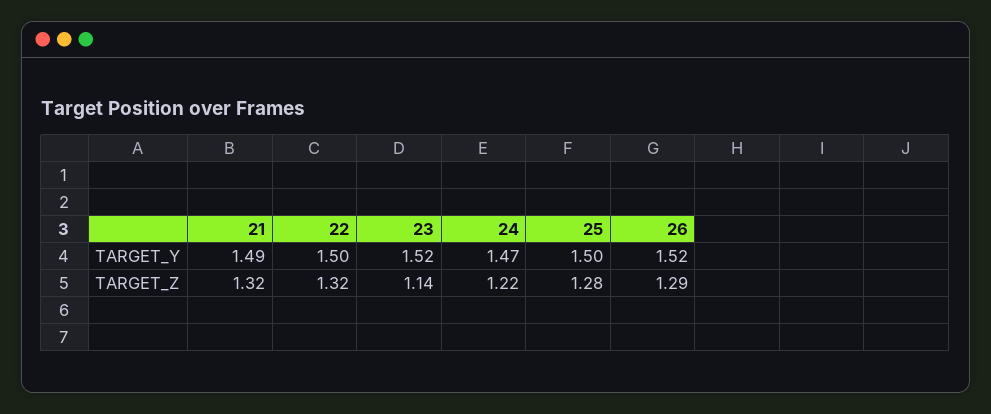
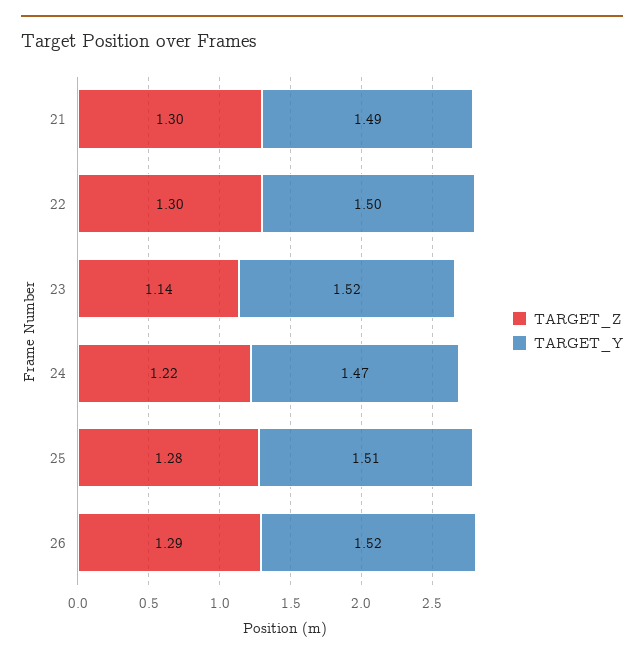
TARGET_Y, 25: 1.5 -> 1.51
TARGET_Z, 21: 1.32 -> 1.3
TARGET_Z, 22: 1.32 -> 1.3

